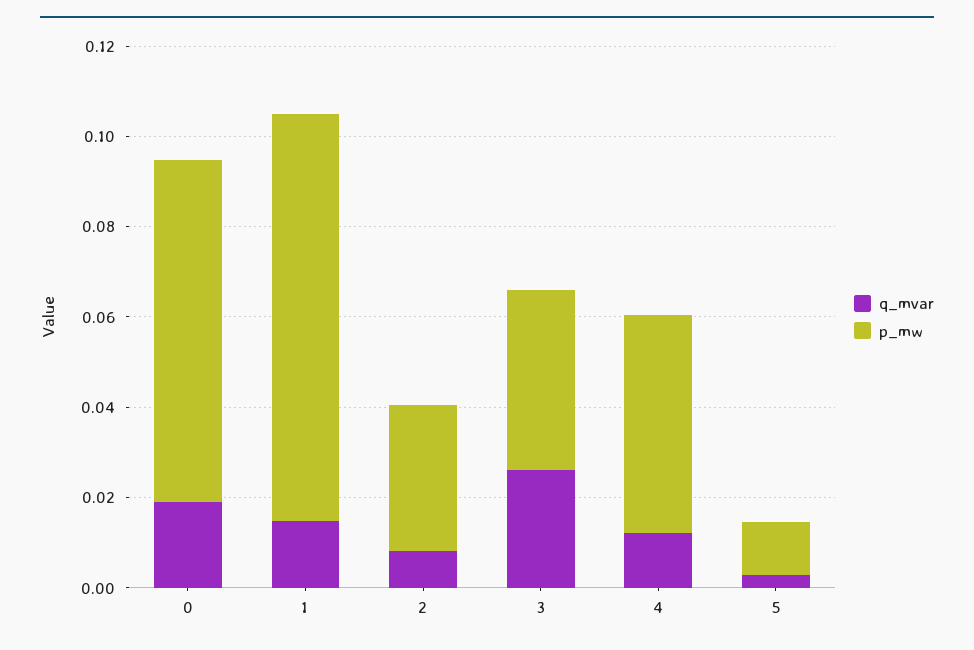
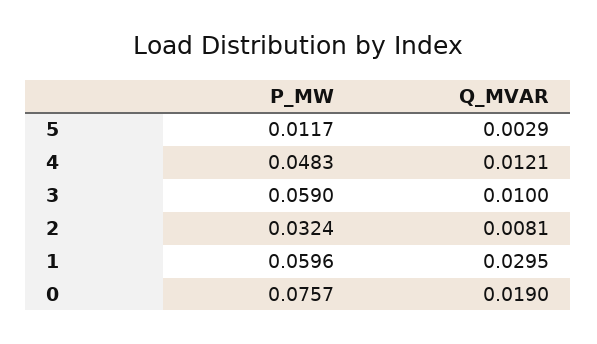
q_mvar, 1: 0.015 -> 0.0295
p_mw, 1: 0.09 -> 0.0596
q_mvar, 3: 0.025 -> 0.01
p_mw, 3: 0.04 -> 0.059

